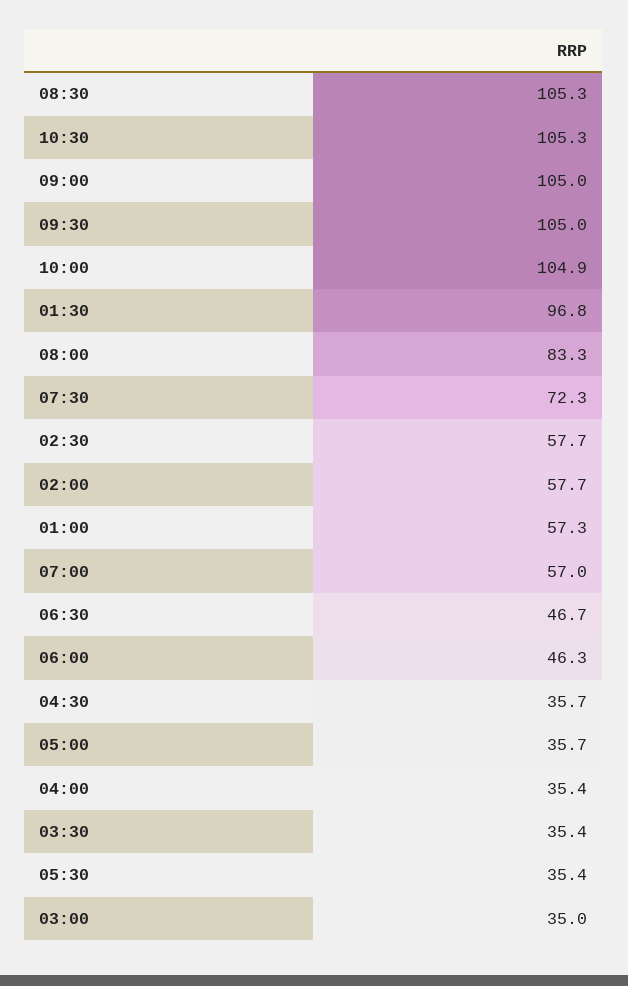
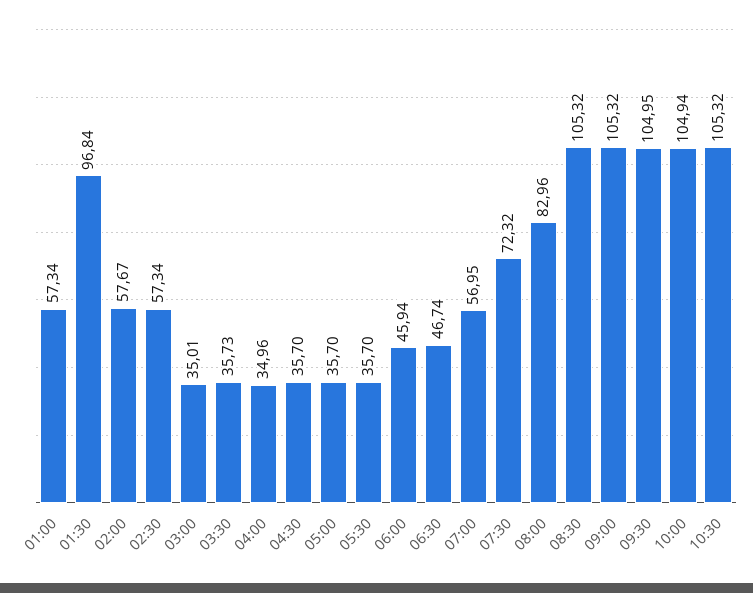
09:00: 105 -> 105.32
08:00: 83.3 -> 82.96
02:30: 57.7 -> 57.34
06:00: 46.3 -> 45.94
04:00: 35.4 -> 34.96
03:30: 35.4 -> 35.73
05:30: 35.4 -> 35.7

